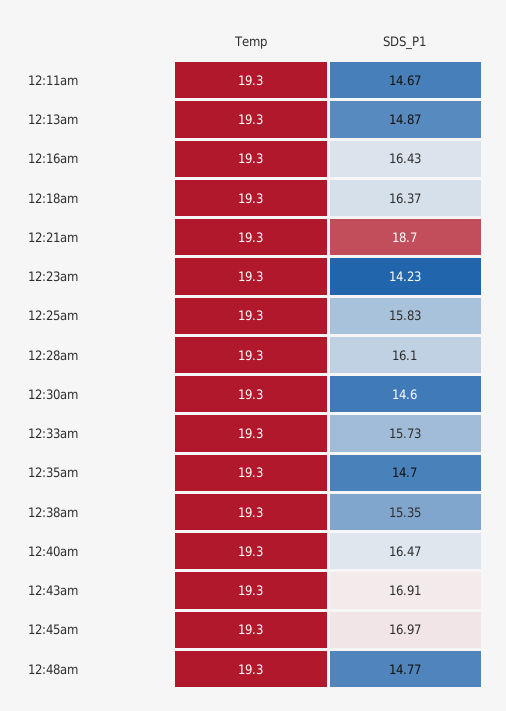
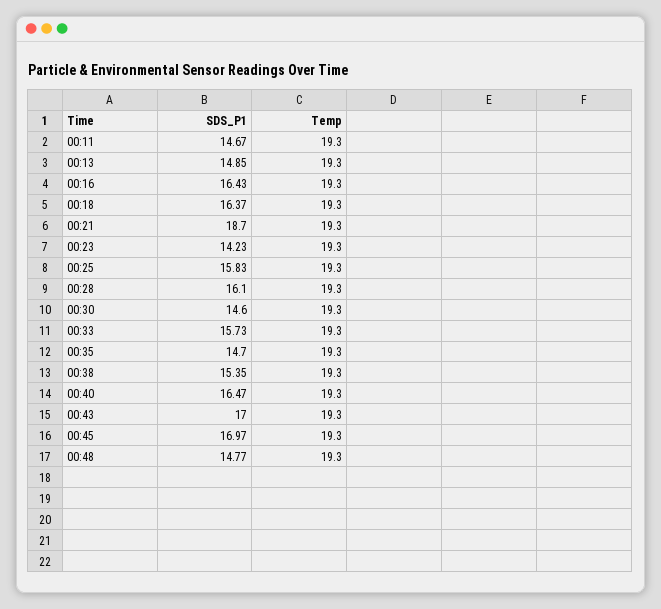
SDS_P1, 12:13am: 14.87 -> 14.85
SDS_P1, 12:43am: 16.91 -> 17

